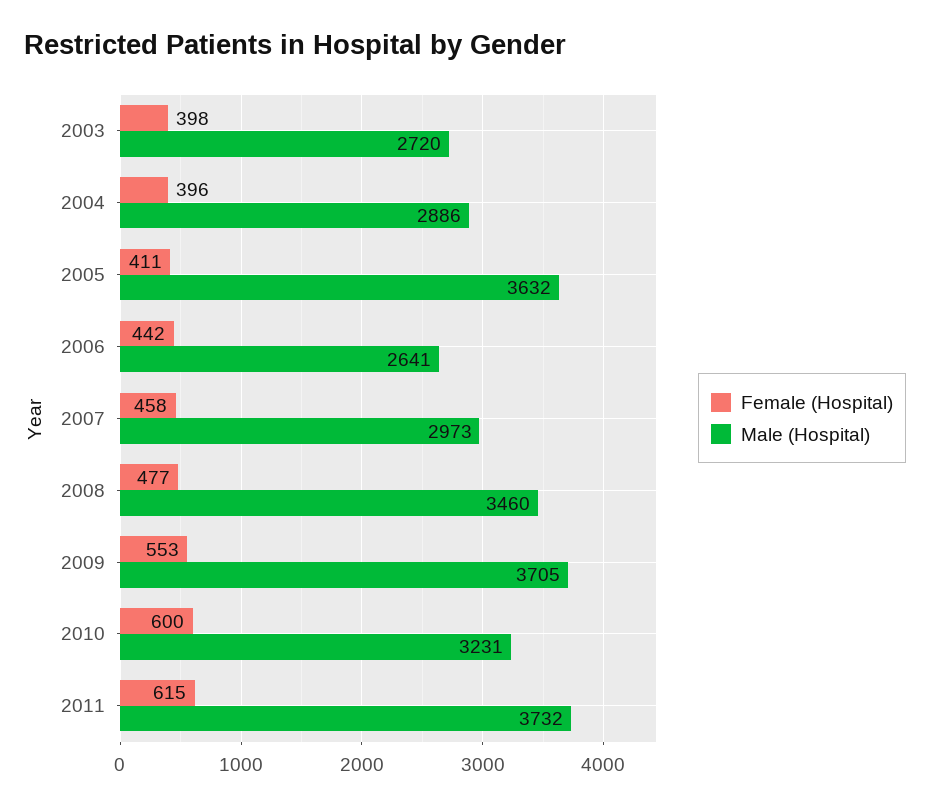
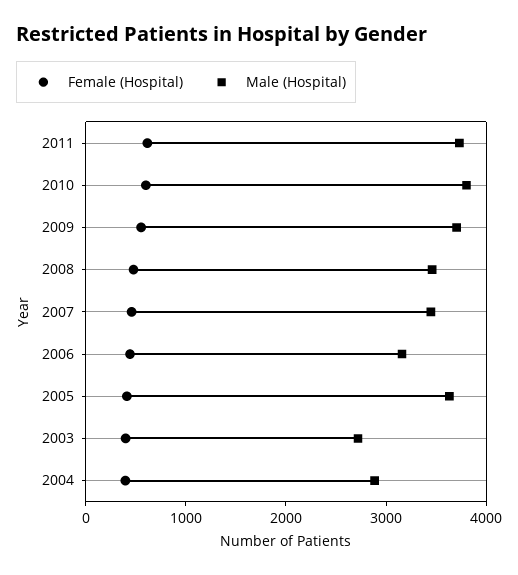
Male (Hospital), 2006: 2641 -> 3200
Male (Hospital), 2007: 2973 -> 3400
Male (Hospital), 2010: 3231 -> 3800

